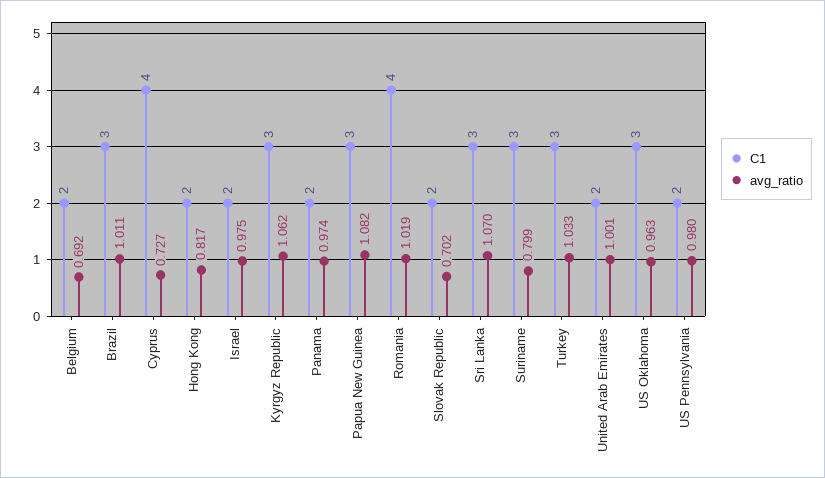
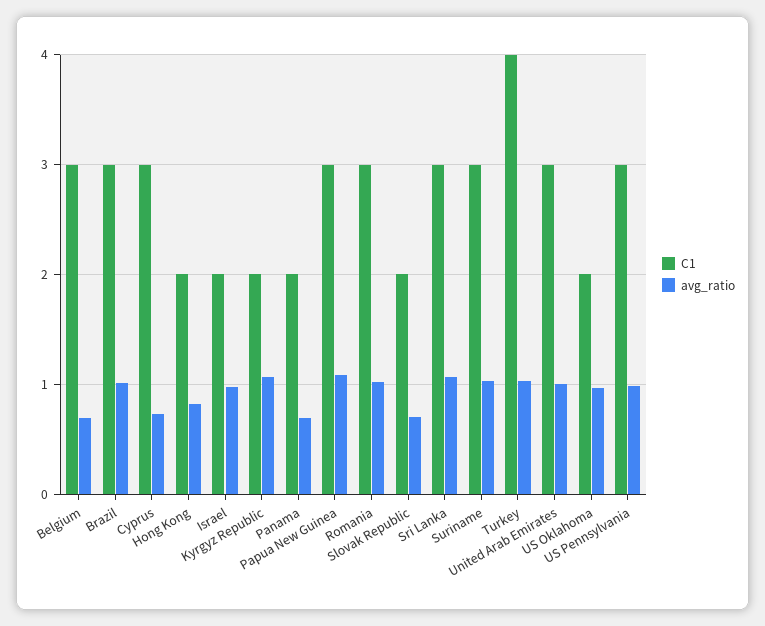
C1, Belgium: 2 -> 3
C1, Cyprus: 4 -> 3
C1, Kyrgyz Republic: 3 -> 2
avg_ratio, Panama: 0.974 -> 0.7
C1, Romania: 4 -> 3
avg_ratio, Suriname: 0.799 -> 1
C1, Turkey: 3 -> 4
C1, United Arab Emirates: 2 -> 3
C1, US Oklahoma: 3 -> 2
C1, US Pennsylvania: 2 -> 3

